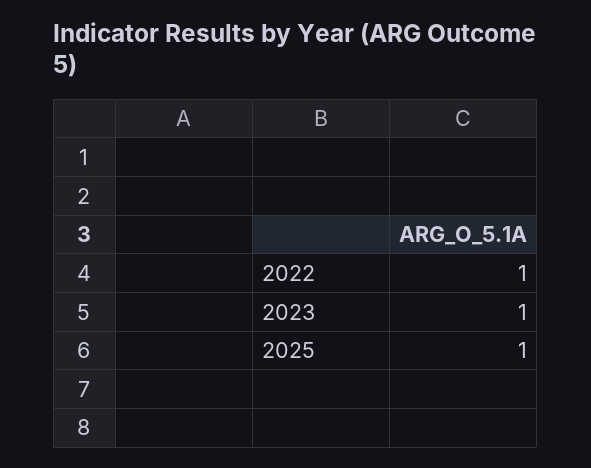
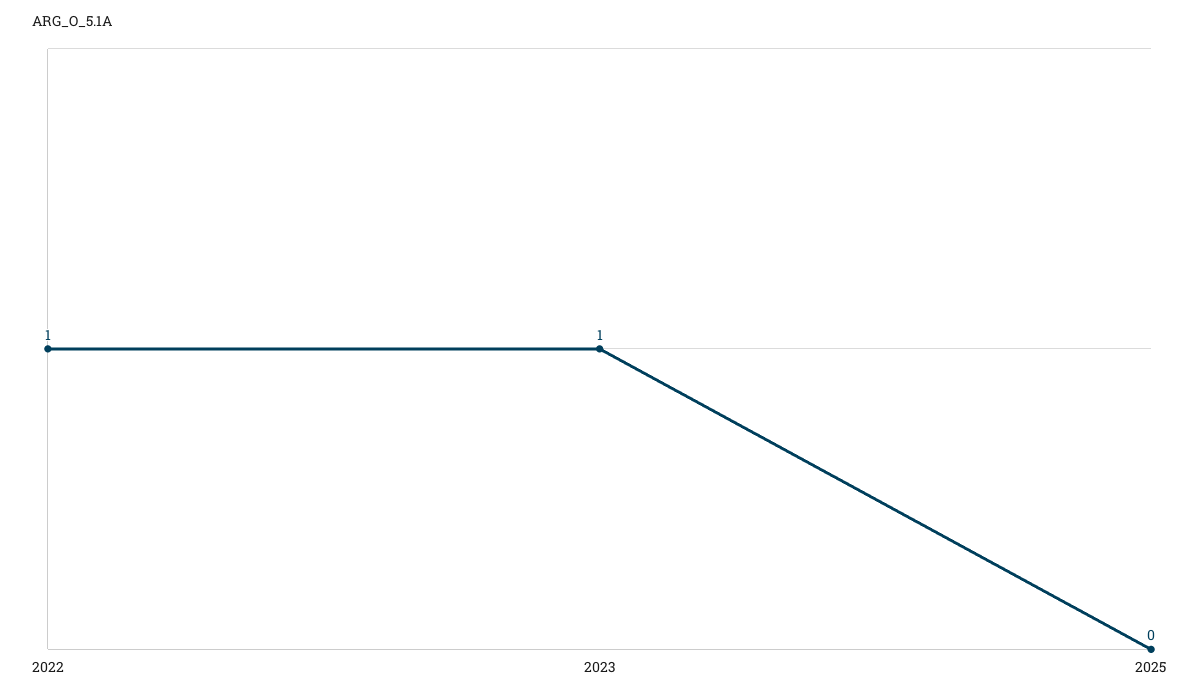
2025: 1 -> 0

